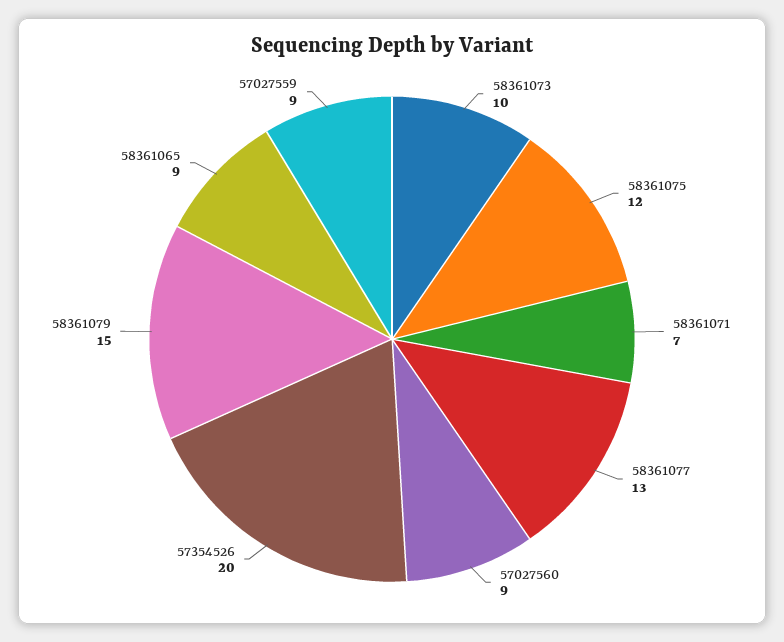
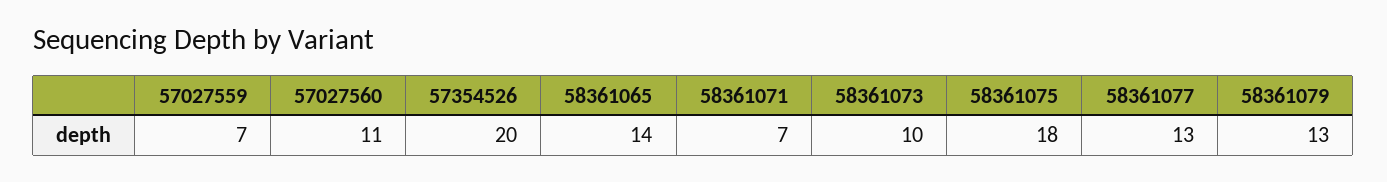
58361075: 12 -> 18
57027560: 9 -> 11
58361079: 15 -> 13
58361065: 9 -> 14
57027559: 9 -> 7

